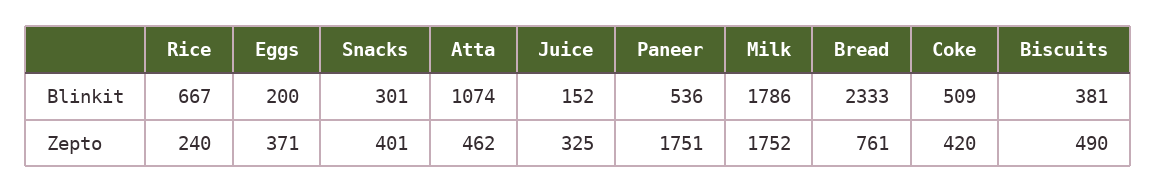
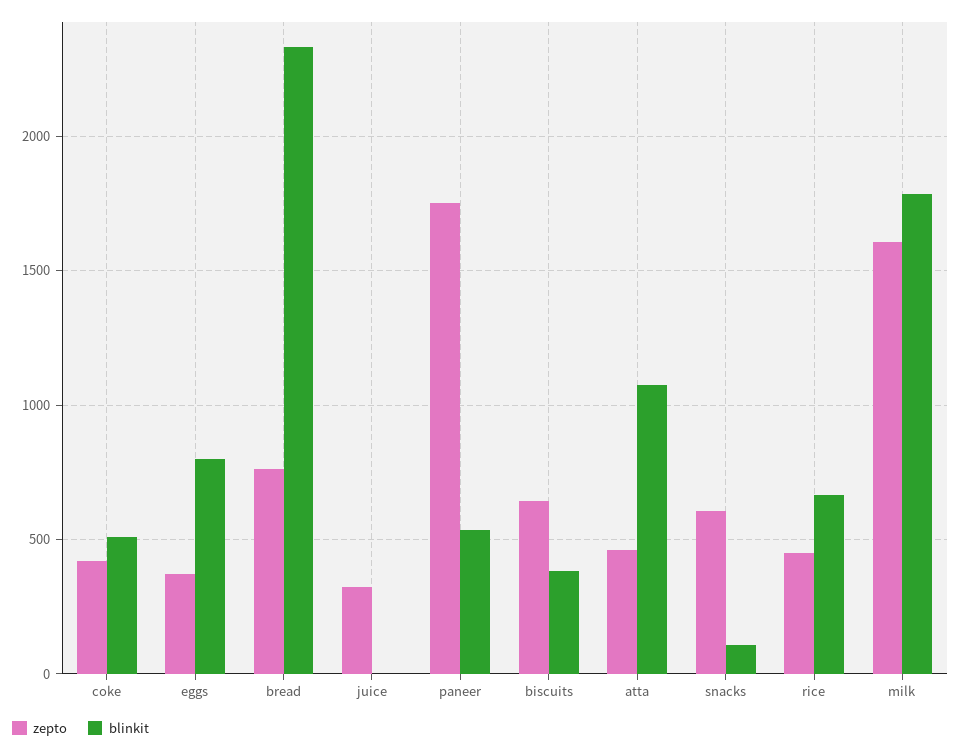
Blinkit, Eggs: 200 -> 800
Blinkit, Snacks: 301 -> 100
Blinkit, Juice: 152 -> 0
Zepto, Rice: 240 -> 450
Zepto, Snacks: 401 -> 600
Zepto, Milk: 1752 -> 1600
Zepto, Biscuits: 490 -> 650

